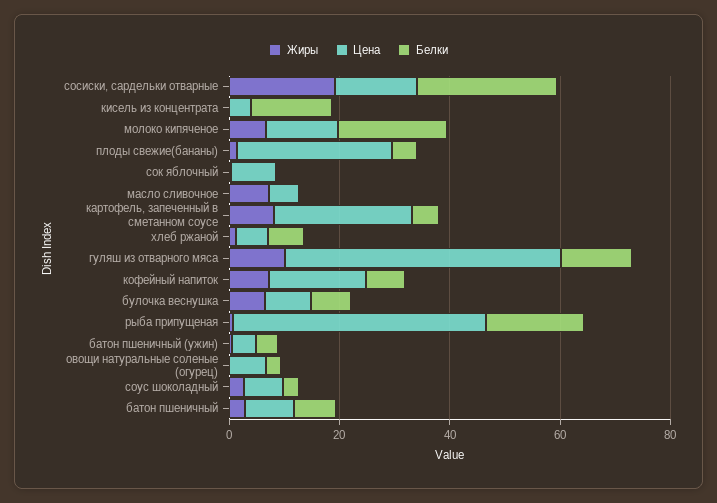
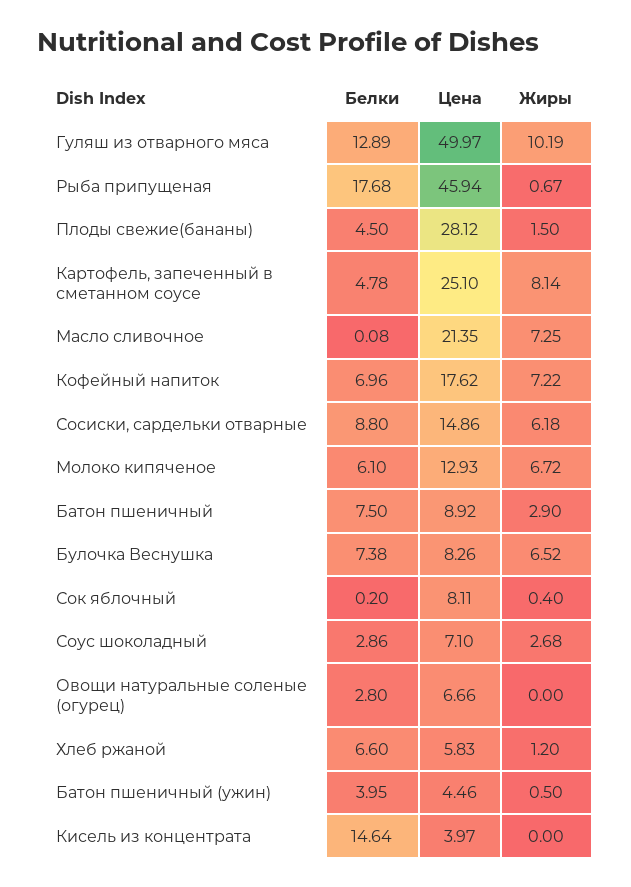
Жиры, сосиски, сардельки отварные: 20 -> 6.18
Белки, сосиски, сардельки отварные: 25 -> 8.8
Белки, молоко кипяченое: 20 -> 6.1
Цена, масло сливочное: 5 -> 21.35

